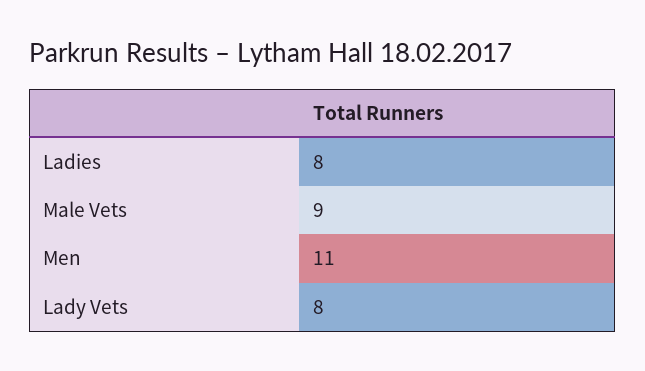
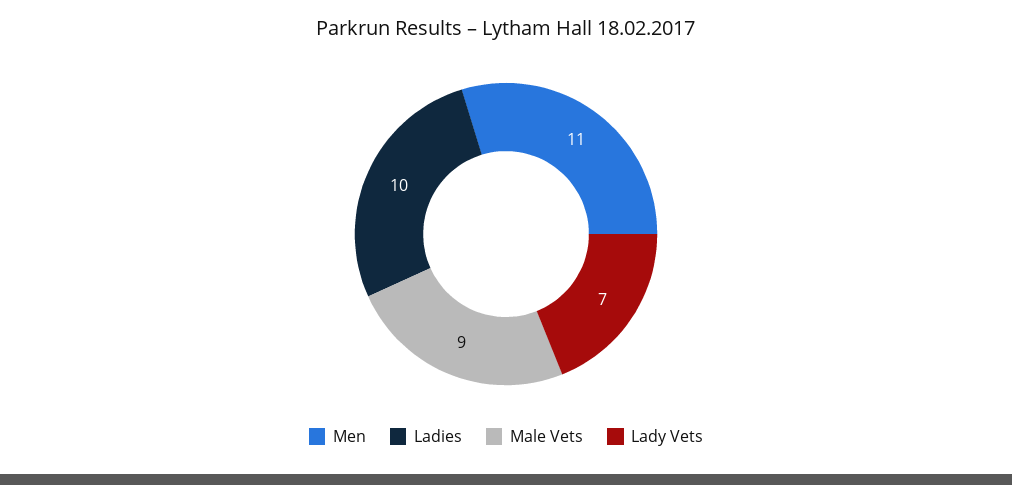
Ladies: 8 -> 10
Lady Vets: 8 -> 7

